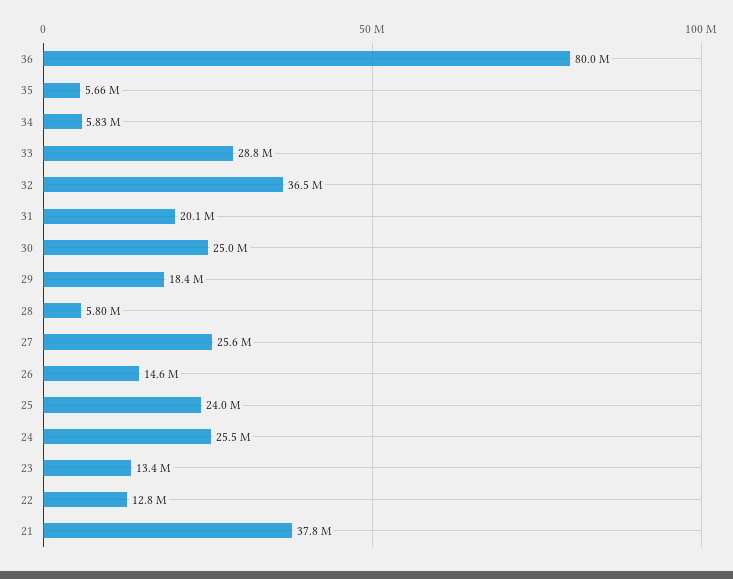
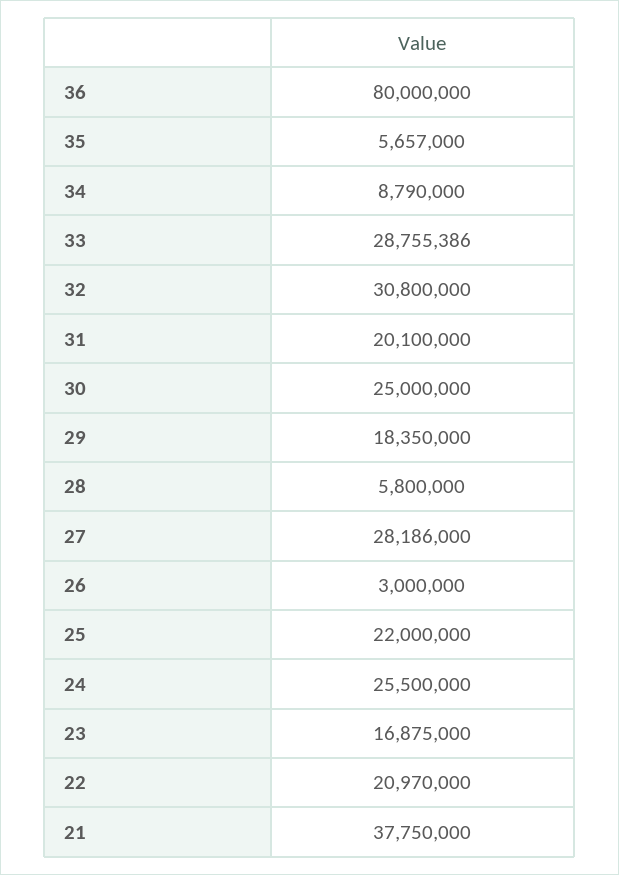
34: 5830000 -> 8790000
32: 36500000 -> 30800000
27: 25600000 -> 28186000
26: 14600000 -> 3000000
25: 24000000 -> 22000000
23: 13400000 -> 16875000
22: 12800000 -> 20970000

